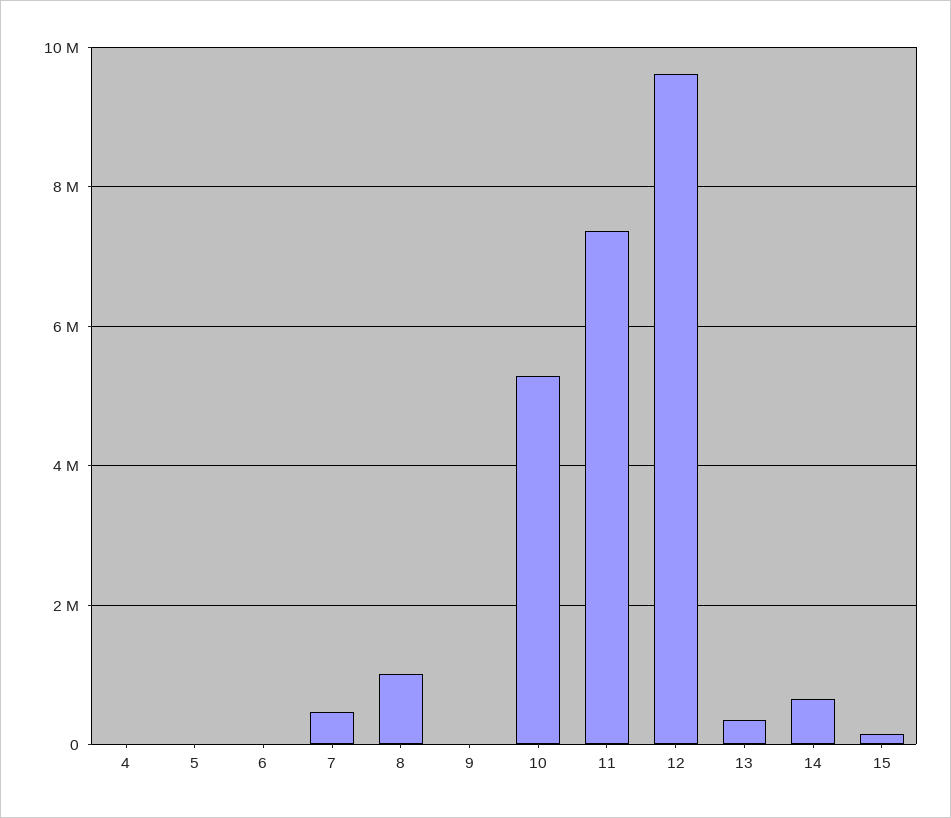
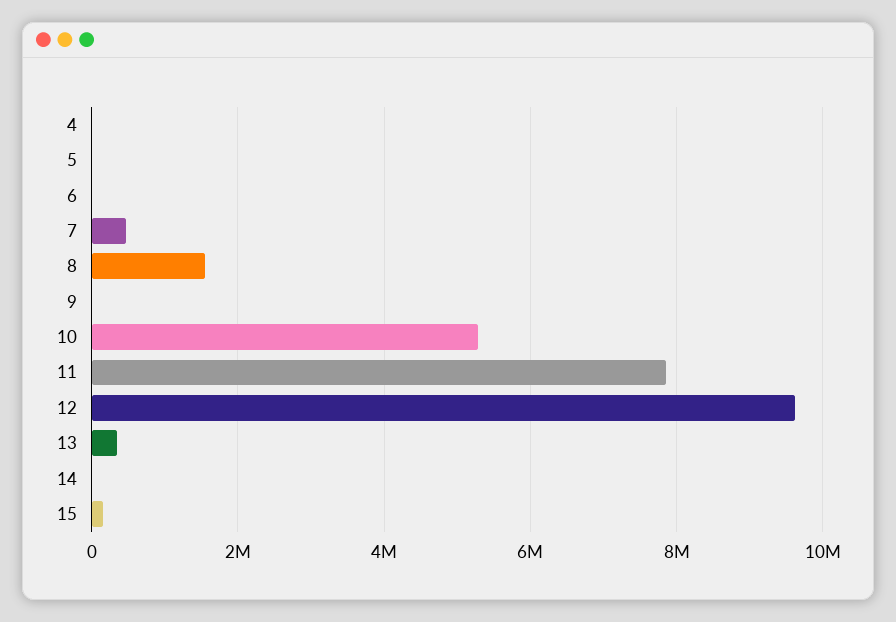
8: 1000000 -> 1600000
11: 7400000 -> 7800000
14: 600000 -> 0

